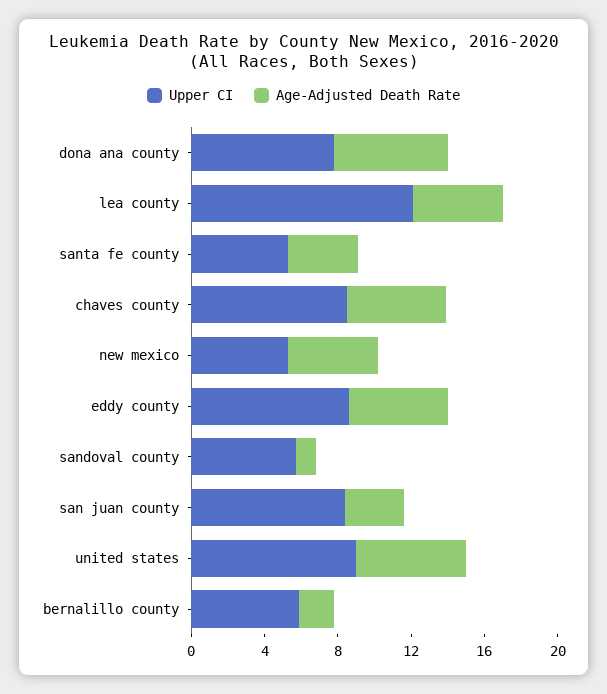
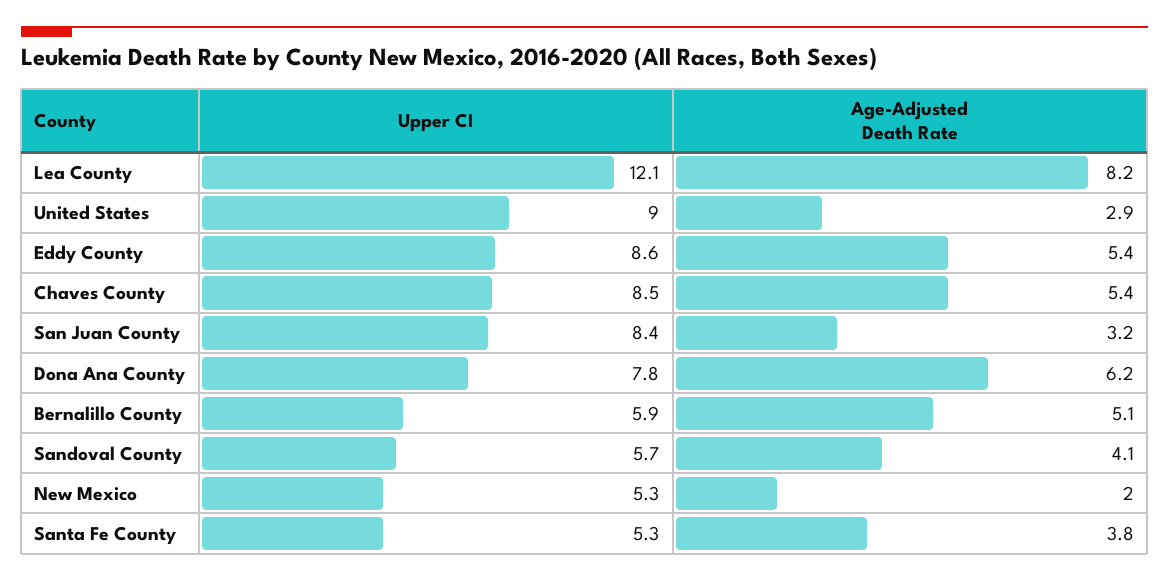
Age-Adjusted Death Rate, lea county: 5 -> 8.2
Age-Adjusted Death Rate, new mexico: 5 -> 2
Age-Adjusted Death Rate, sandoval county: 1 -> 4.1
Age-Adjusted Death Rate, united states: 6 -> 2.9
Age-Adjusted Death Rate, bernalillo county: 2 -> 5.1

